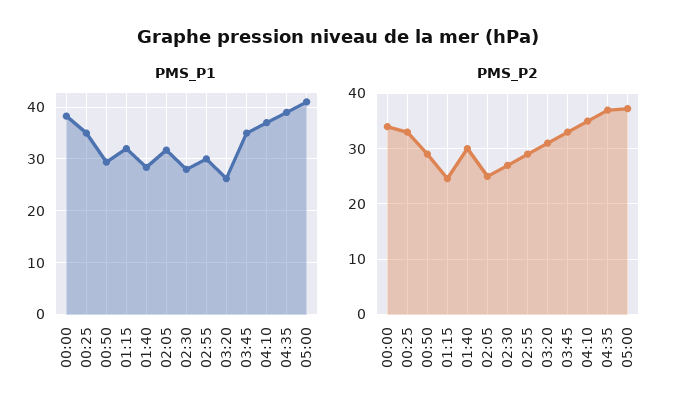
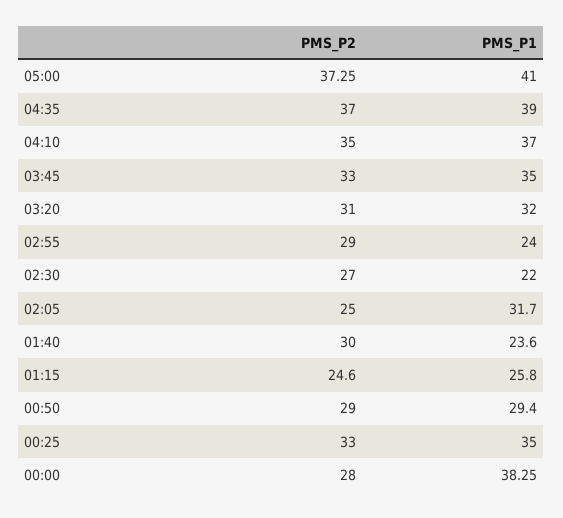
PMS_P1, 01:15: 32 -> 25.8
PMS_P1, 01:40: 28 -> 23.6
PMS_P1, 02:30: 28 -> 22
PMS_P1, 02:55: 30 -> 24
PMS_P1, 03:20: 26 -> 32
PMS_P2, 00:00: 34 -> 28

